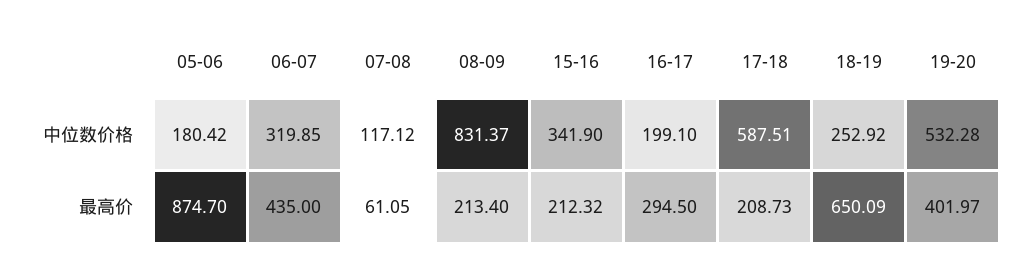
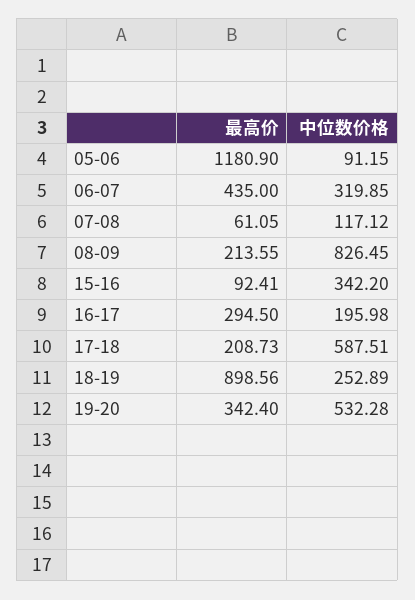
05-06, 中位数价格: 180.42 -> 91.15
08-09, 中位数价格: 831.37 -> 826.45
15-16, 中位数价格: 341.9 -> 342.2
16-17, 中位数价格: 199.1 -> 195.98
18-19, 中位数价格: 252.92 -> 252.89
05-06, 最高价: 874.7 -> 1180.9
08-09, 最高价: 213.4 -> 213.55
15-16, 最高价: 212.32 -> 92.41
18-19, 最高价: 650.09 -> 898.56
19-20, 最高价: 401.97 -> 342.4

